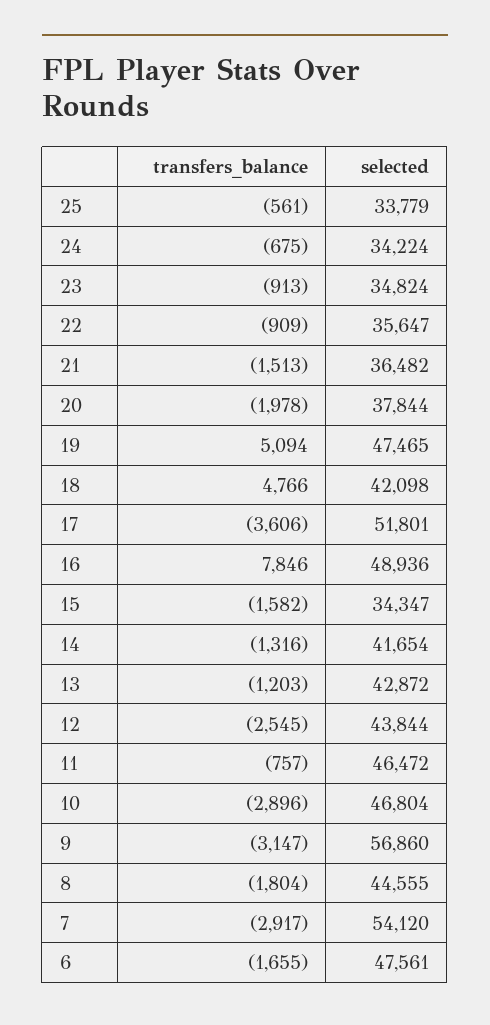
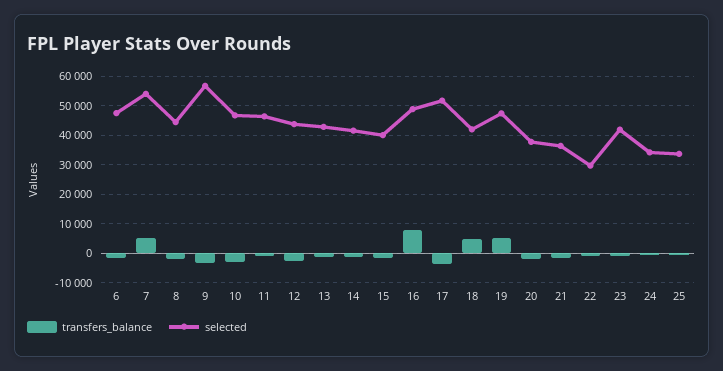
selected, 23: 34824 -> 42500
selected, 22: 35647 -> 30000
selected, 15: 34347 -> 40000
transfers_balance, 7: -2917 -> 5000

